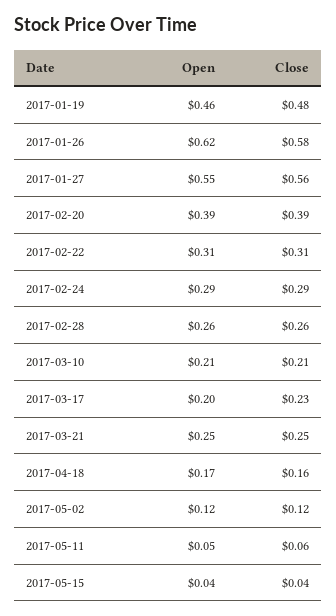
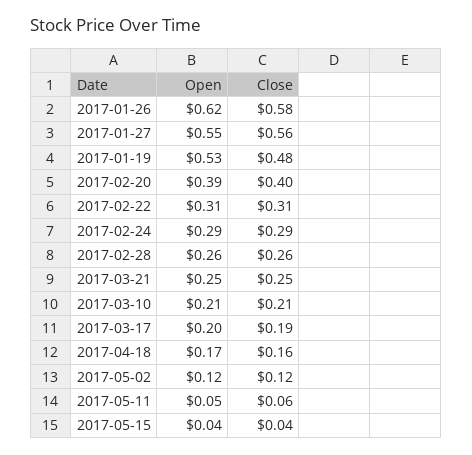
Open, 2017-01-19: 0.46 -> 0.53
Close, 2017-02-20: 0.39 -> 0.4
Close, 2017-03-17: 0.23 -> 0.19

